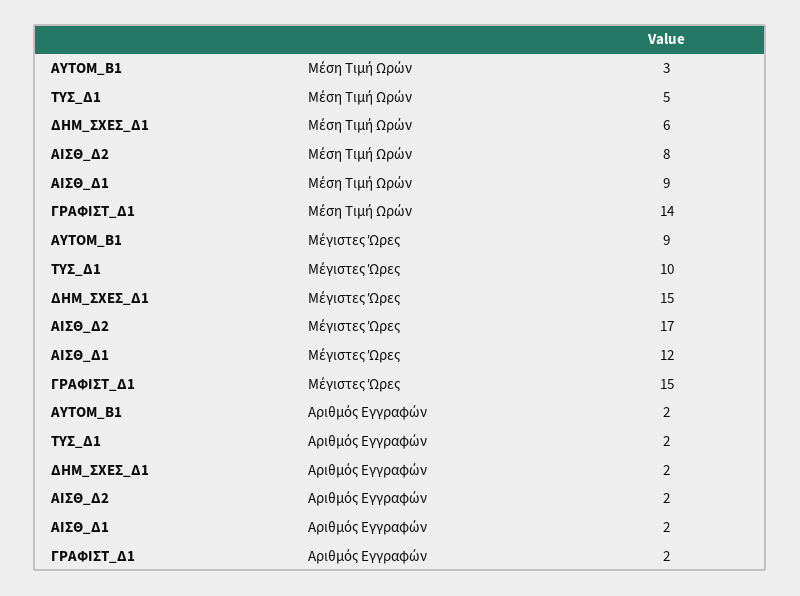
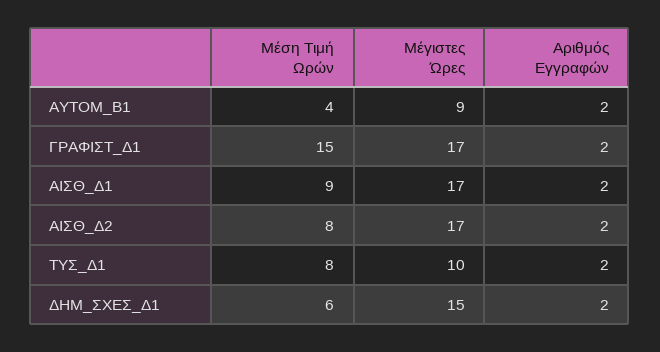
ΑΥΤΟΜ_Β1, Μέση Τιμή Ωρών: 3 -> 4
ΤΥΣ_Δ1, Μέση Τιμή Ωρών: 5 -> 8
ΓΡΑΦΙΣΤ_Δ1, Μέση Τιμή Ωρών: 14 -> 15
ΑΙΣΘ_Δ1, Μέγιστες Ώρες: 12 -> 17
ΓΡΑΦΙΣΤ_Δ1, Μέγιστες Ώρες: 15 -> 17

